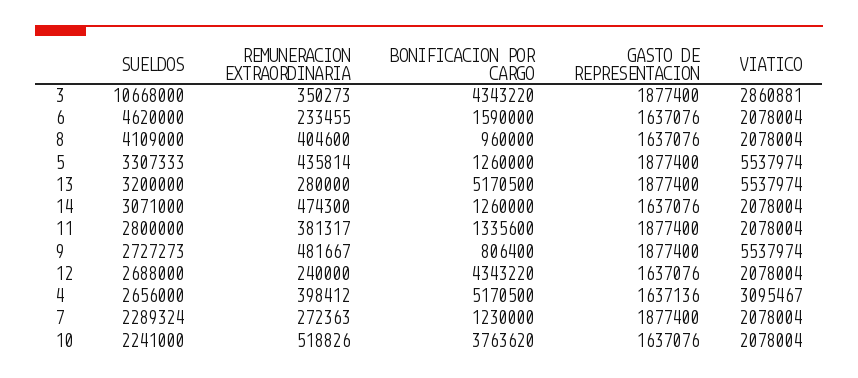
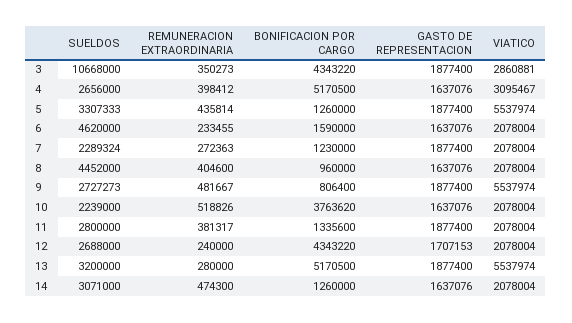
SUELDOS, 8: 4109000 -> 4452000
GASTO DE REPRESENTACION, 12: 1637076 -> 1707153
GASTO DE REPRESENTACION, 4: 1637136 -> 1637076
SUELDOS, 10: 2241000 -> 2239000

